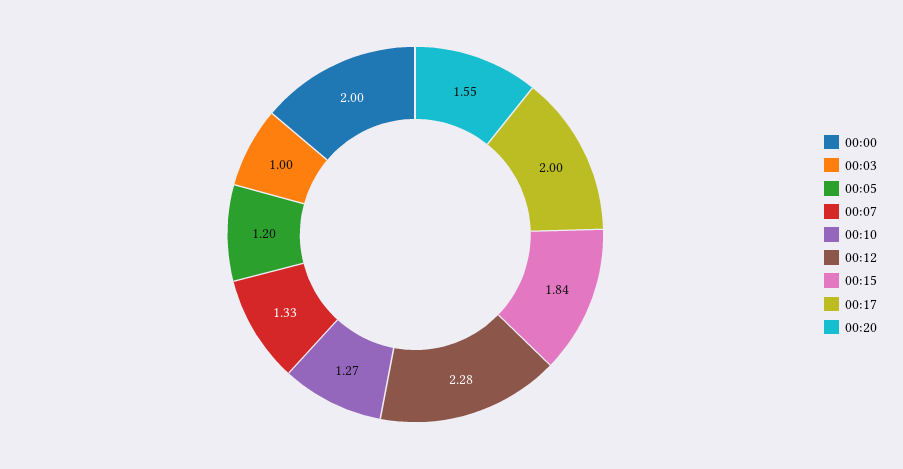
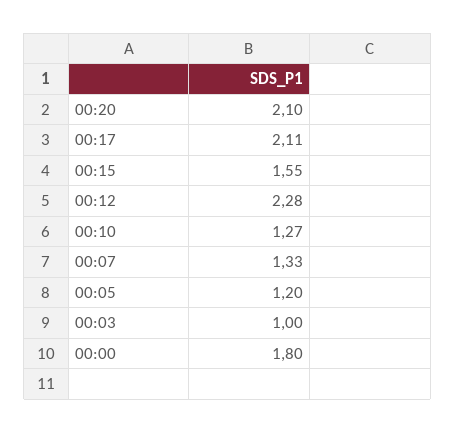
00:00: 2 -> 1.8
00:15: 1.84 -> 1.55
00:17: 2 -> 2.11
00:20: 1.55 -> 2.1

